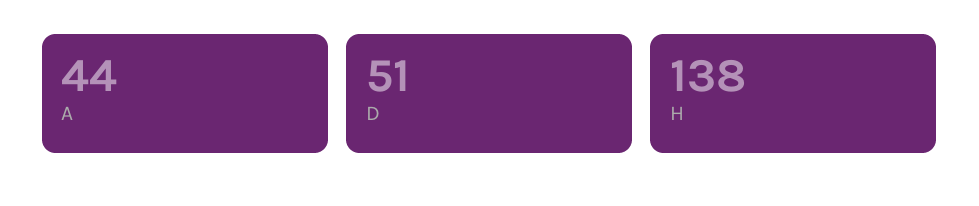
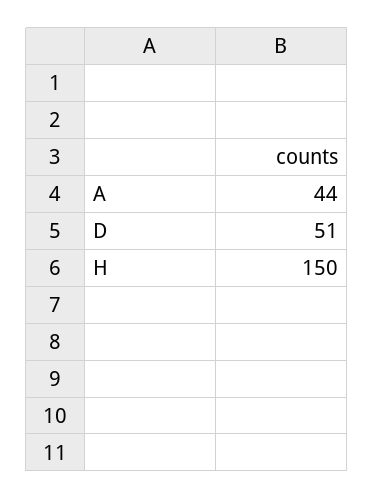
H: 138 -> 150

